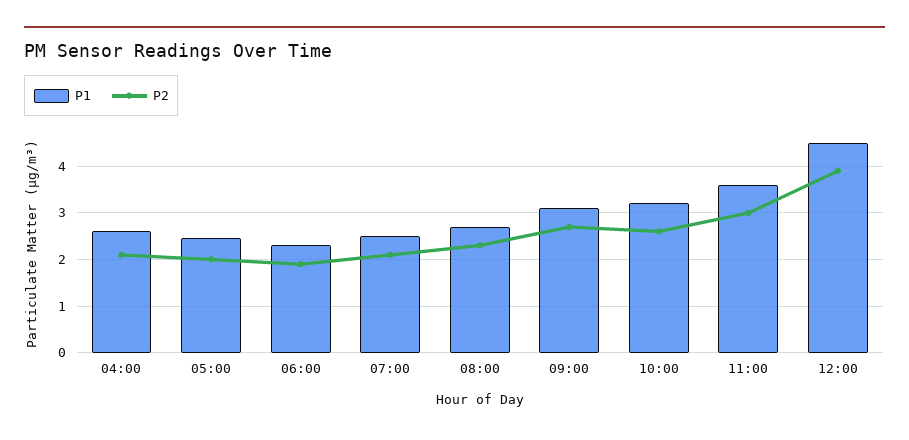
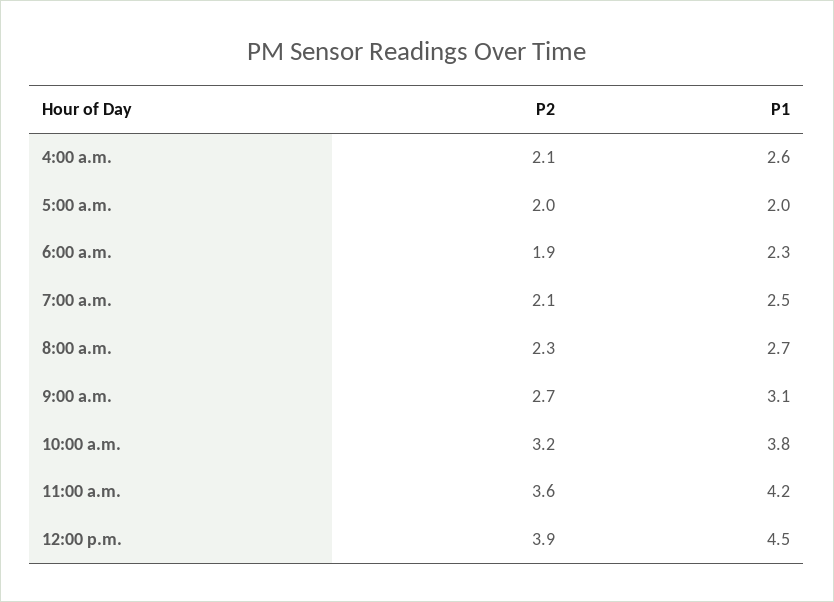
P1, 05:00: 2.4 -> 2
P1, 10:00: 3.2 -> 3.8
P2, 10:00: 2.6 -> 3.2
P1, 11:00: 3.6 -> 4.2
P2, 11:00: 3 -> 3.6

